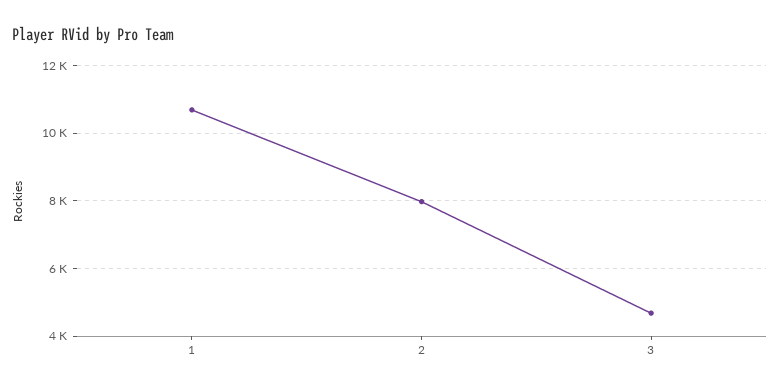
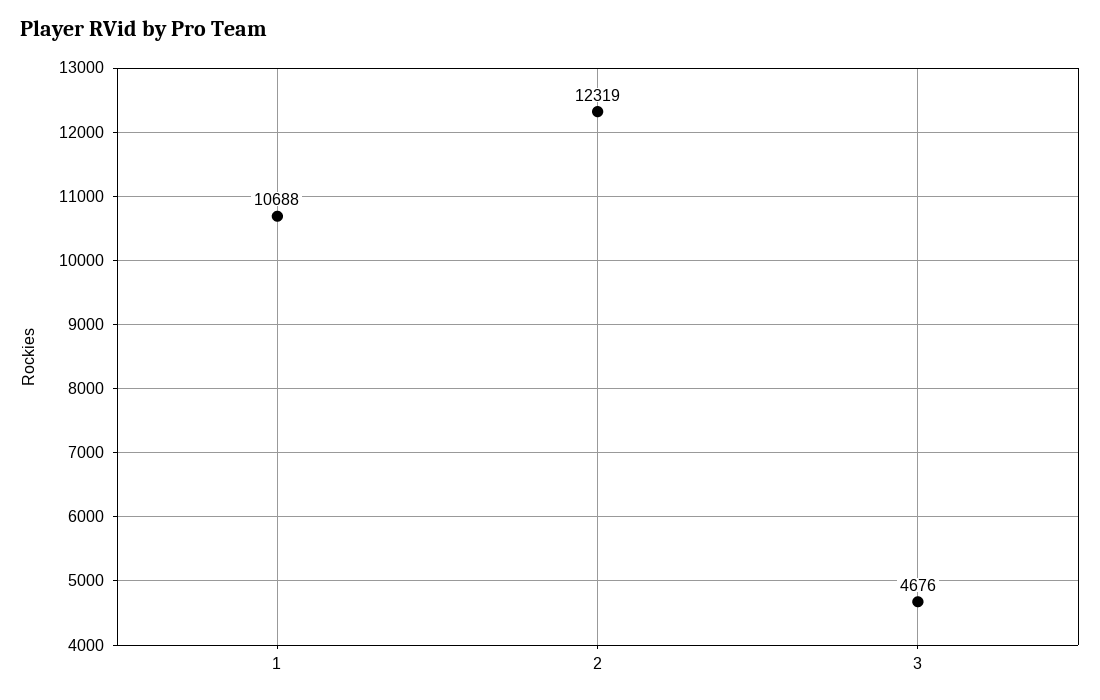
2: 8000 -> 12319

